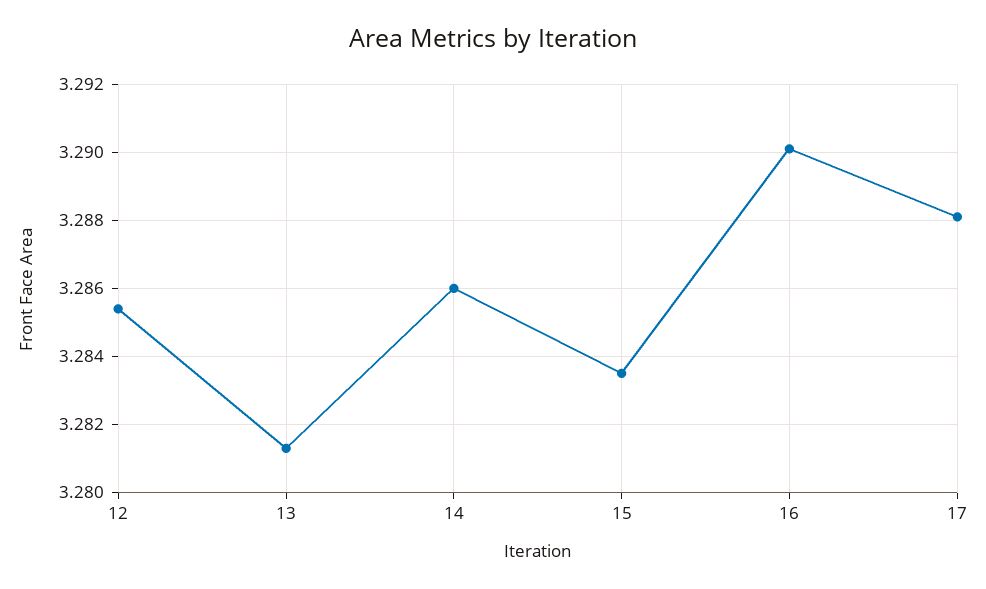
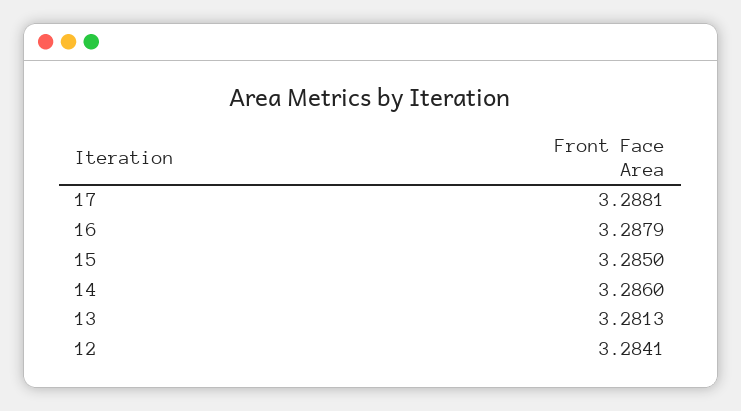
12: 3.2855 -> 3.2841
15: 3.2835 -> 3.285
16: 3.29 -> 3.2879

